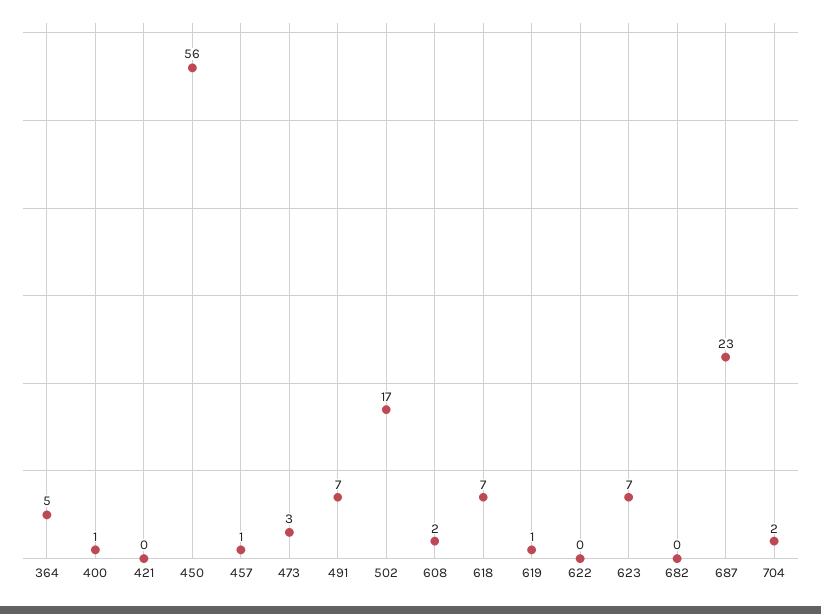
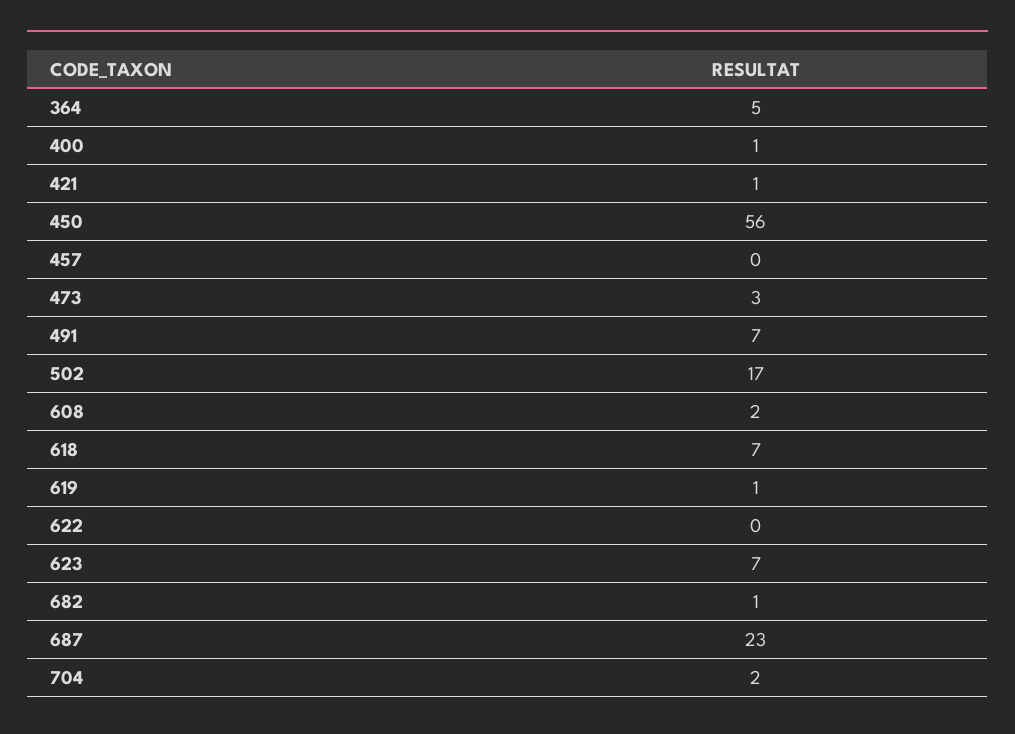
421: 0 -> 1
457: 1 -> 0
682: 0 -> 1

